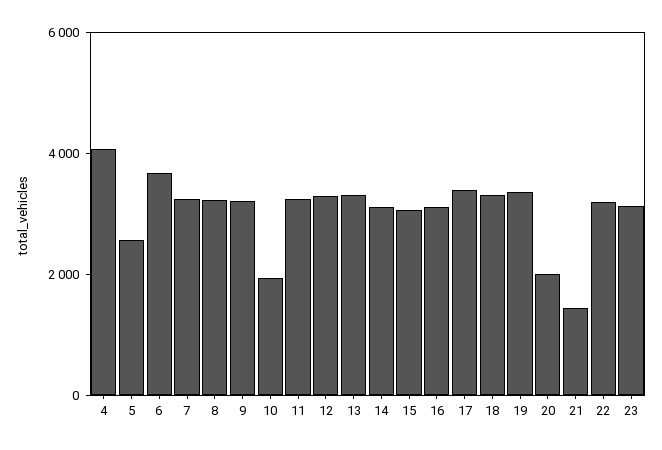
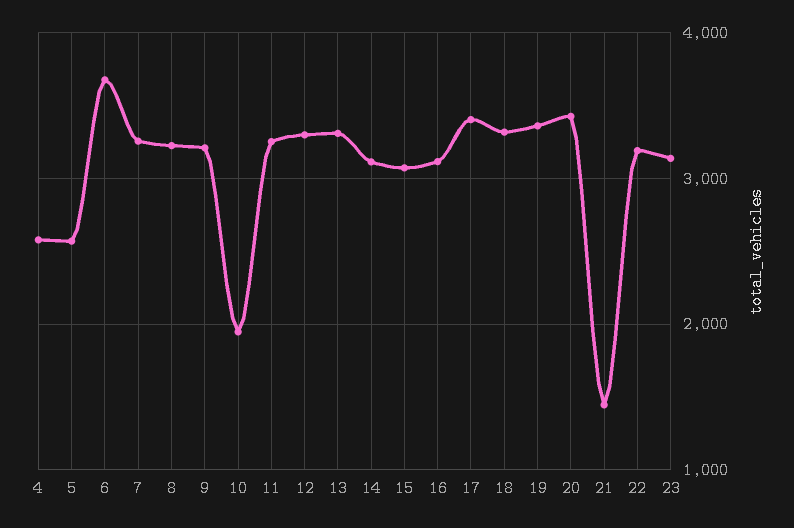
4: 4000 -> 2600
20: 2000 -> 3400

